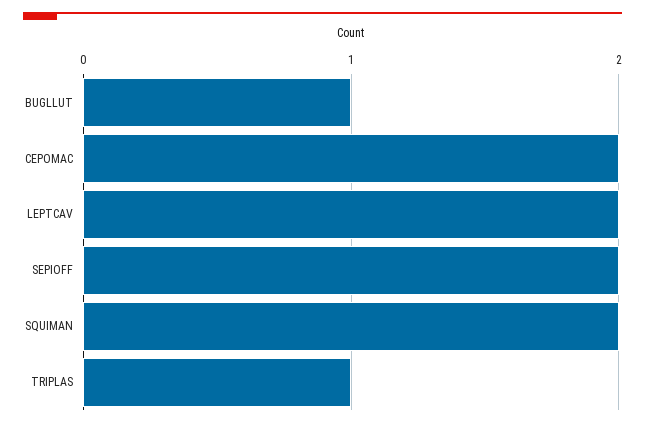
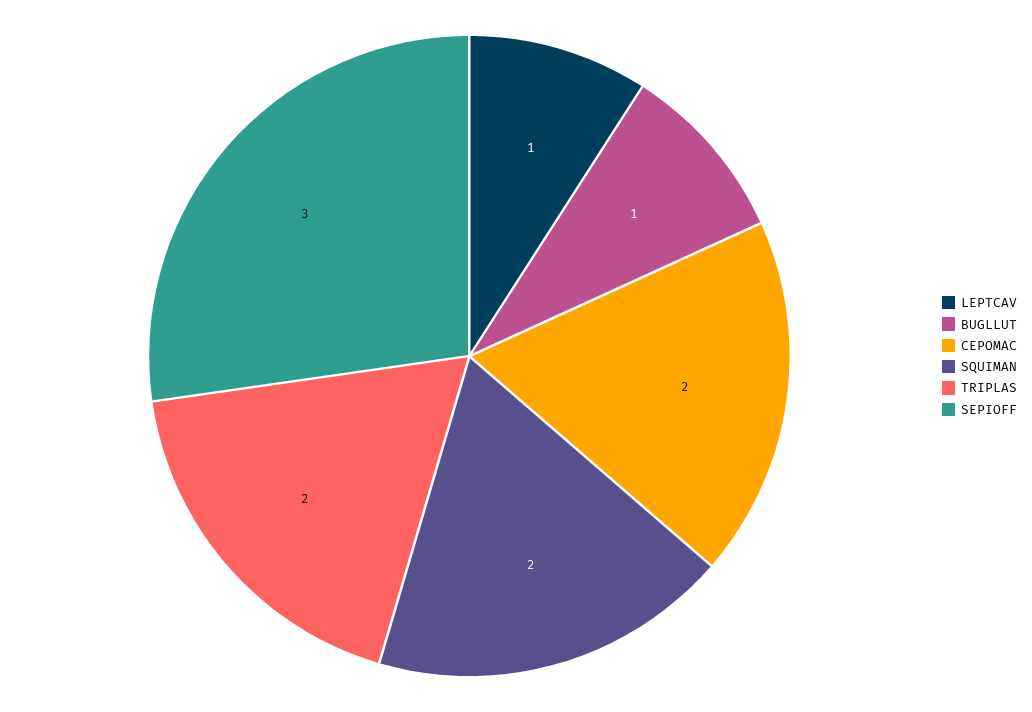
LEPTCAV: 2 -> 1
SEPIOFF: 2 -> 3
TRIPLAS: 1 -> 2

